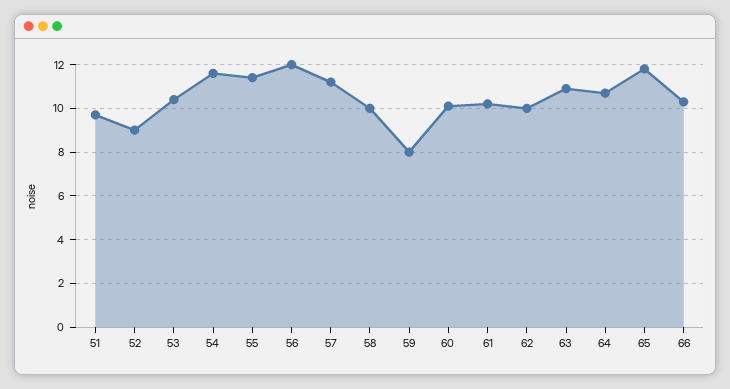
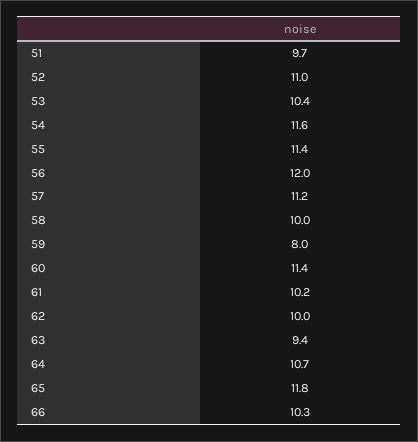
52: 9 -> 11
60: 10 -> 11.4
63: 11 -> 9.4

